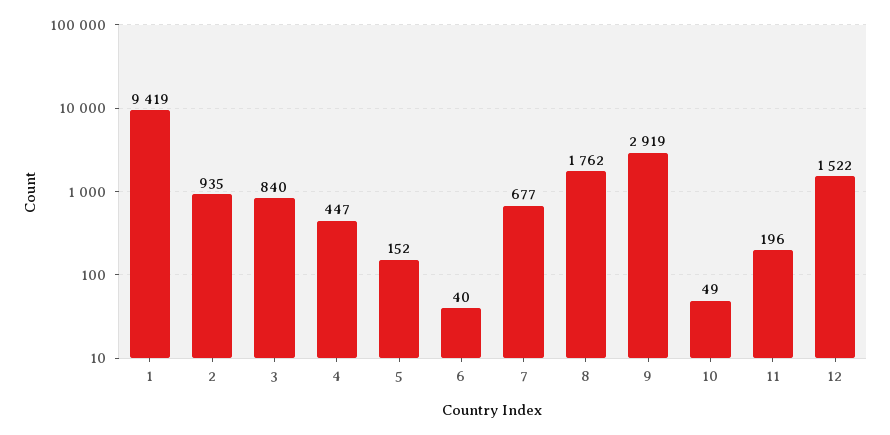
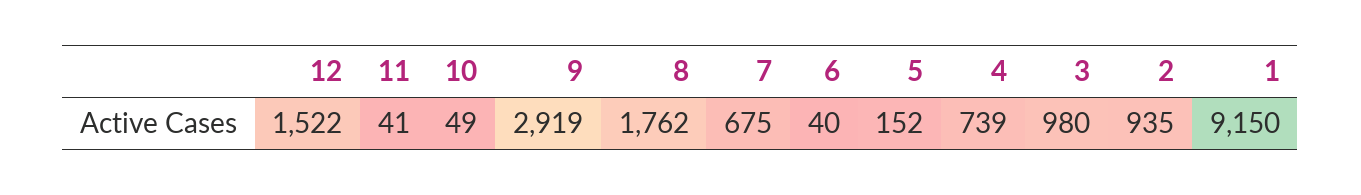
1: 9419 -> 9150
3: 840 -> 980
4: 447 -> 739
7: 677 -> 675
11: 196 -> 41

